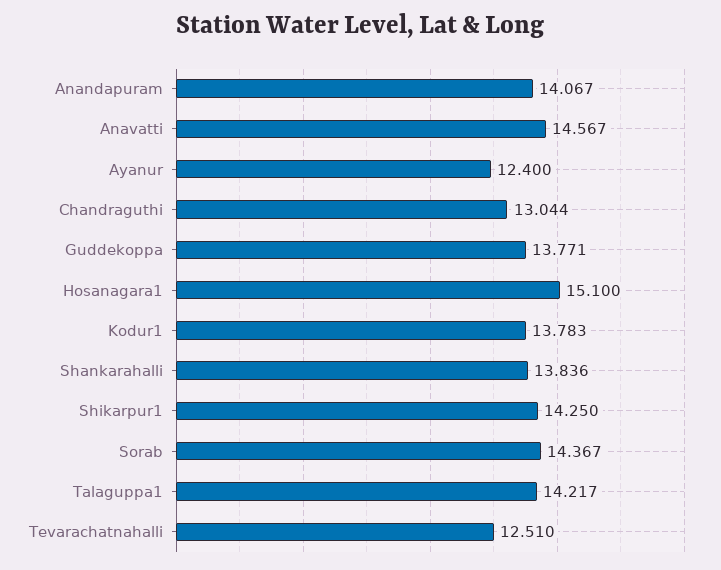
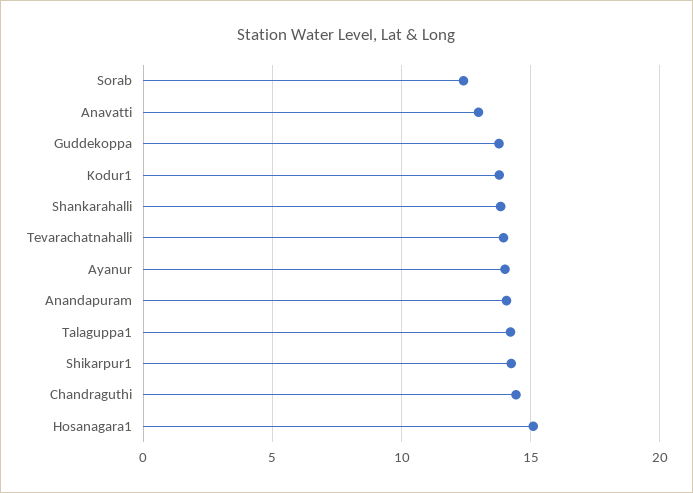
Anavatti: 14.567 -> 13
Ayanur: 12.4 -> 14
Chandraguthi: 13.044 -> 14.5
Sorab: 14.367 -> 12.5
Tevarachatnahalli: 12.51 -> 14

